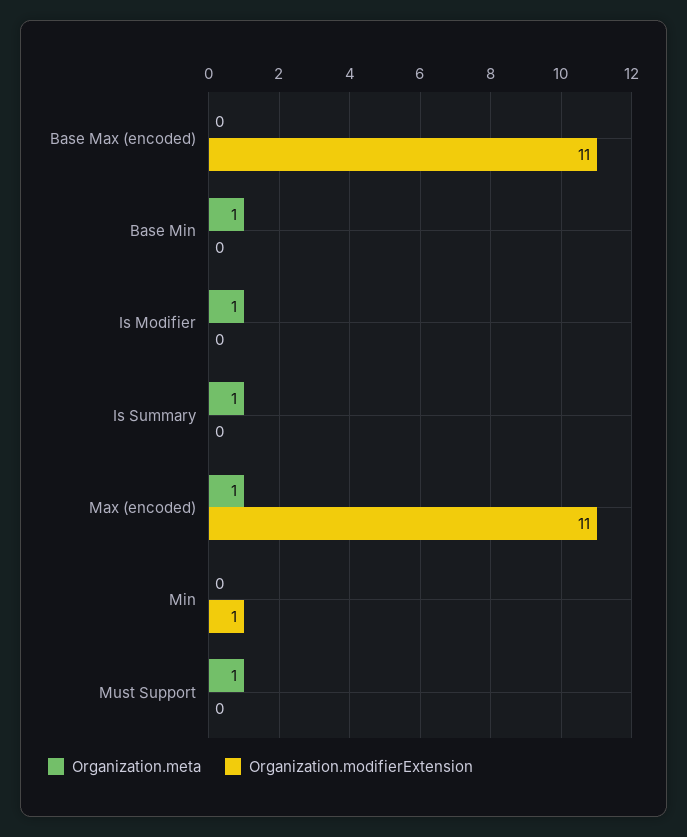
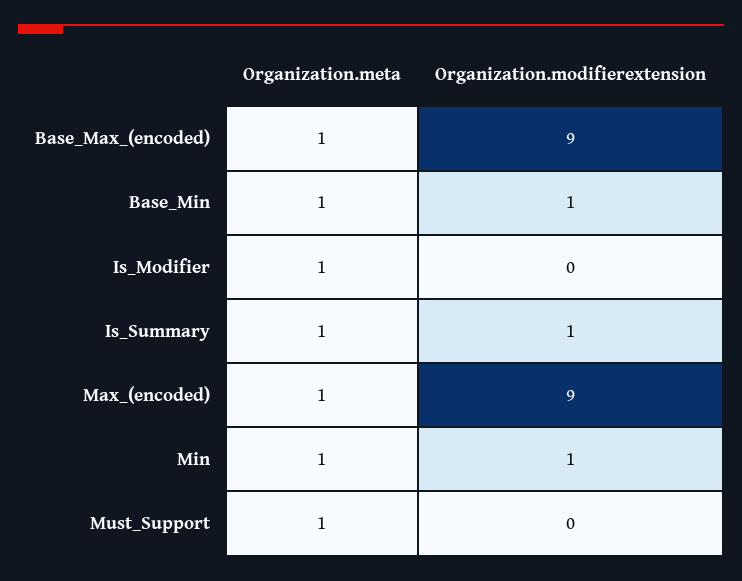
Organization.meta, Base Max (encoded): 0 -> 1
Organization.modifierExtension, Base Max (encoded): 11 -> 9
Organization.modifierExtension, Base Min: 0 -> 1
Organization.modifierExtension, Is Summary: 0 -> 1
Organization.modifierExtension, Max (encoded): 11 -> 9
Organization.meta, Min: 0 -> 1

